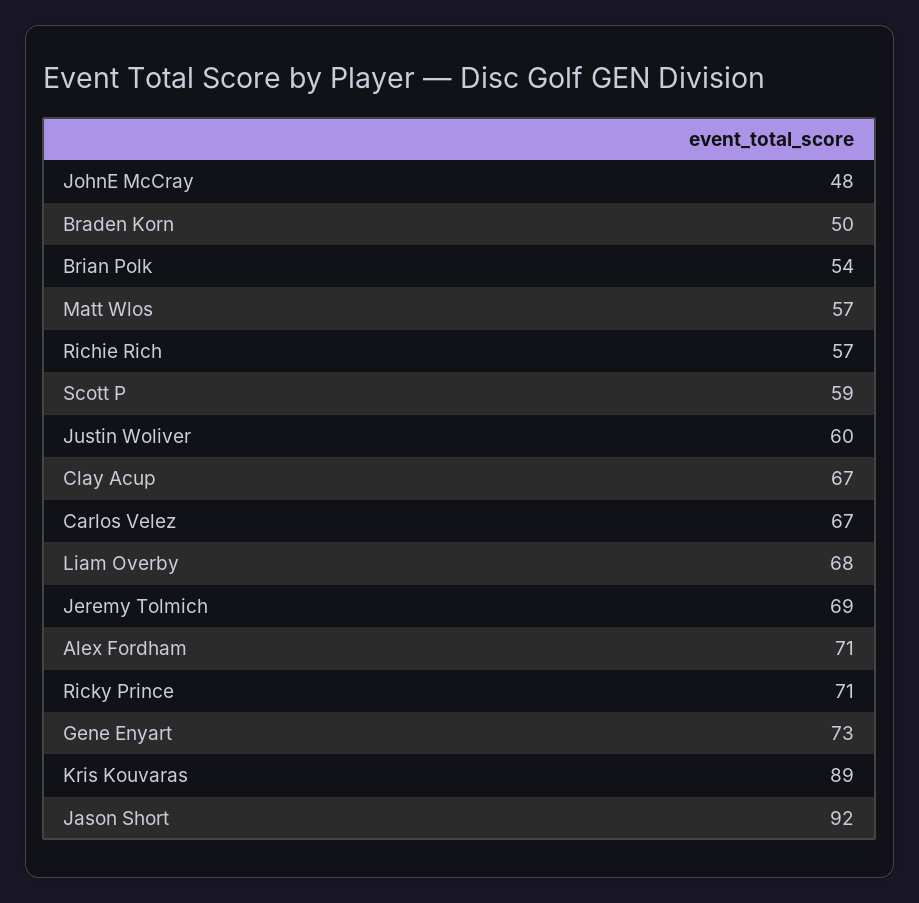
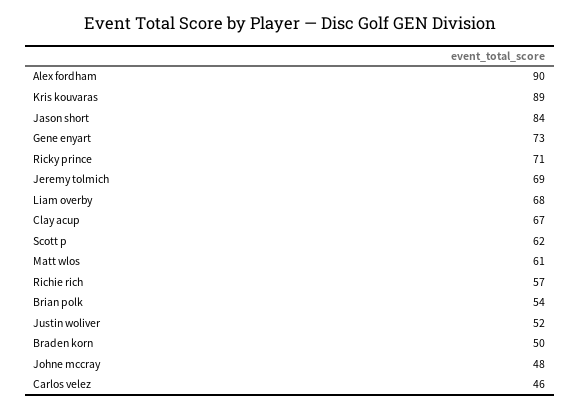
Matt Wlos: 57 -> 61
Scott P: 59 -> 62
Justin Woliver: 60 -> 52
Carlos Velez: 67 -> 46
Alex Fordham: 71 -> 90
Jason Short: 92 -> 84

